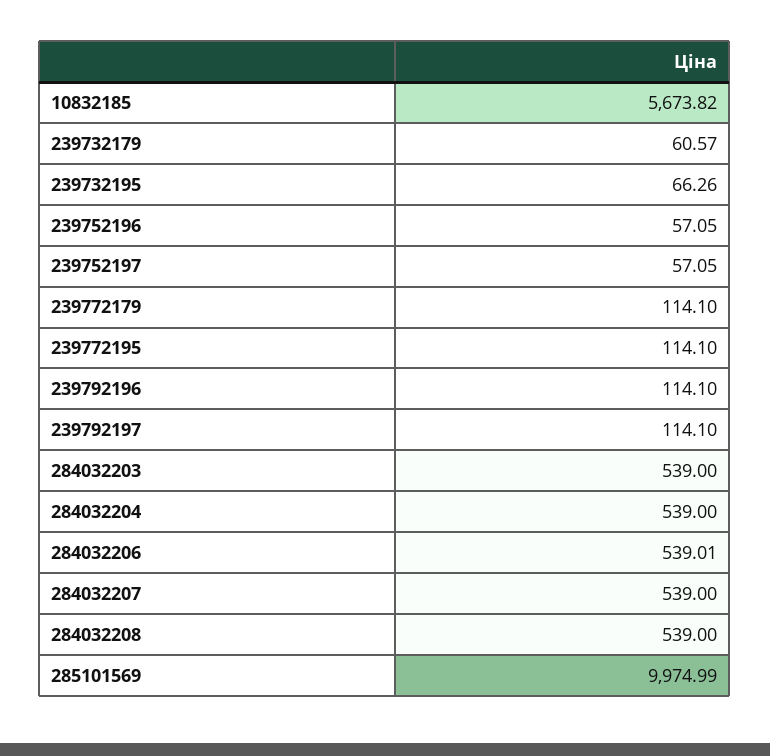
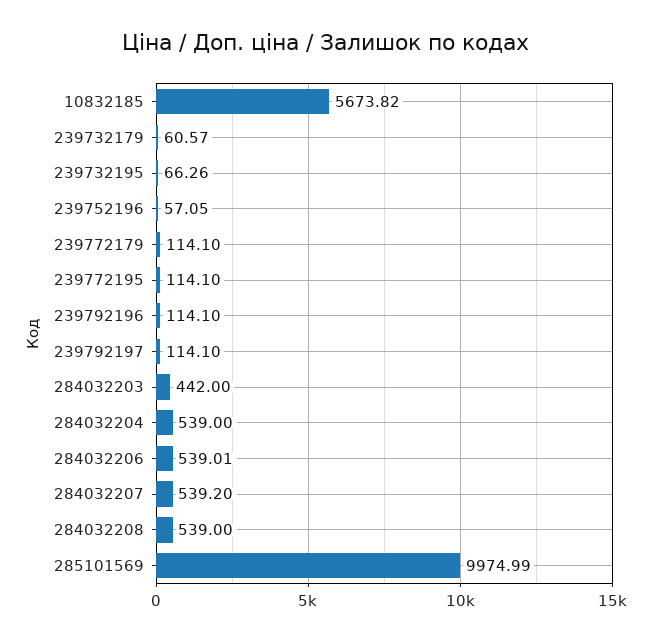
239752197: 57.05 -> none
284032203: 539 -> 442
284032207: 539 -> 539.2

